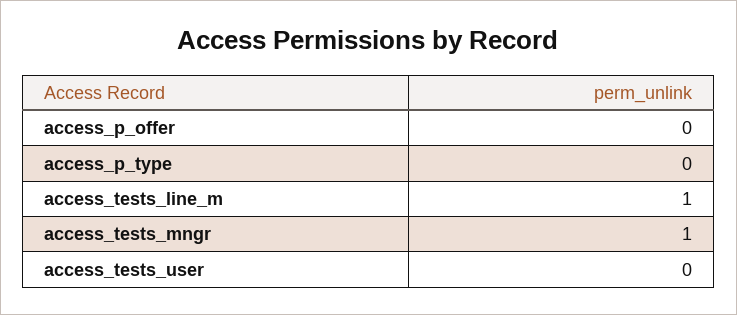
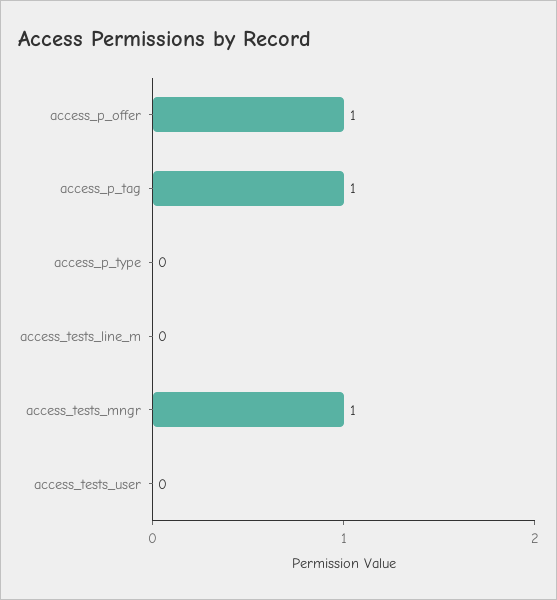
access_p_offer: 0 -> 1
access_tests_line_m: 1 -> 0
access_p_tag: none -> 1

